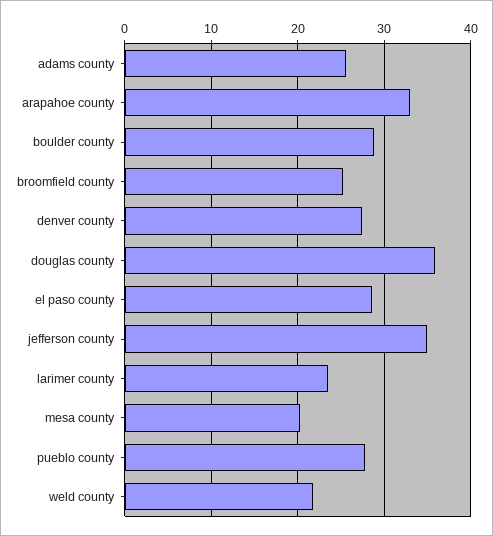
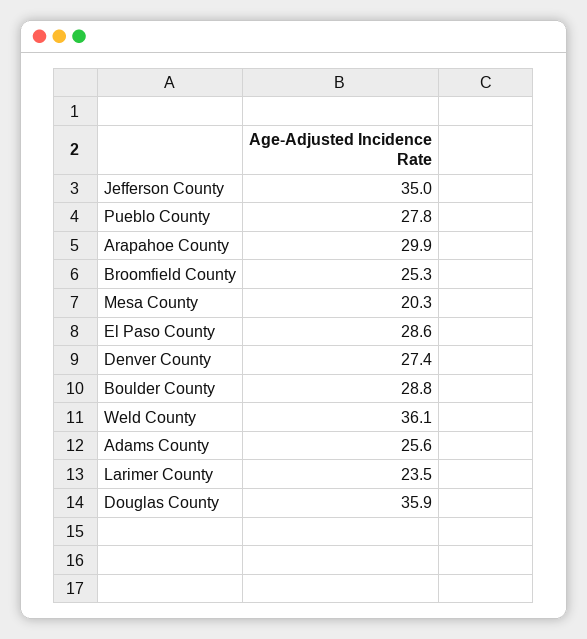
arapahoe county: 33 -> 29.9
weld county: 22 -> 36.1

